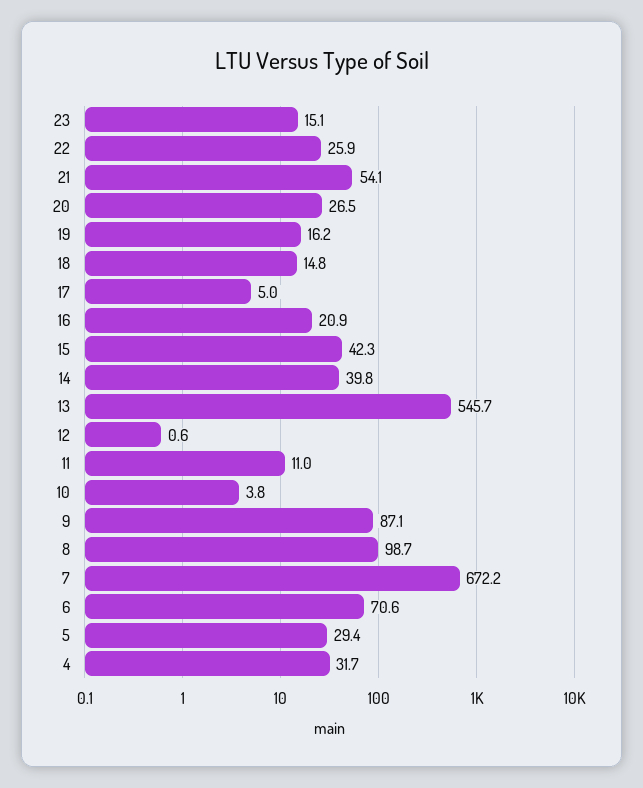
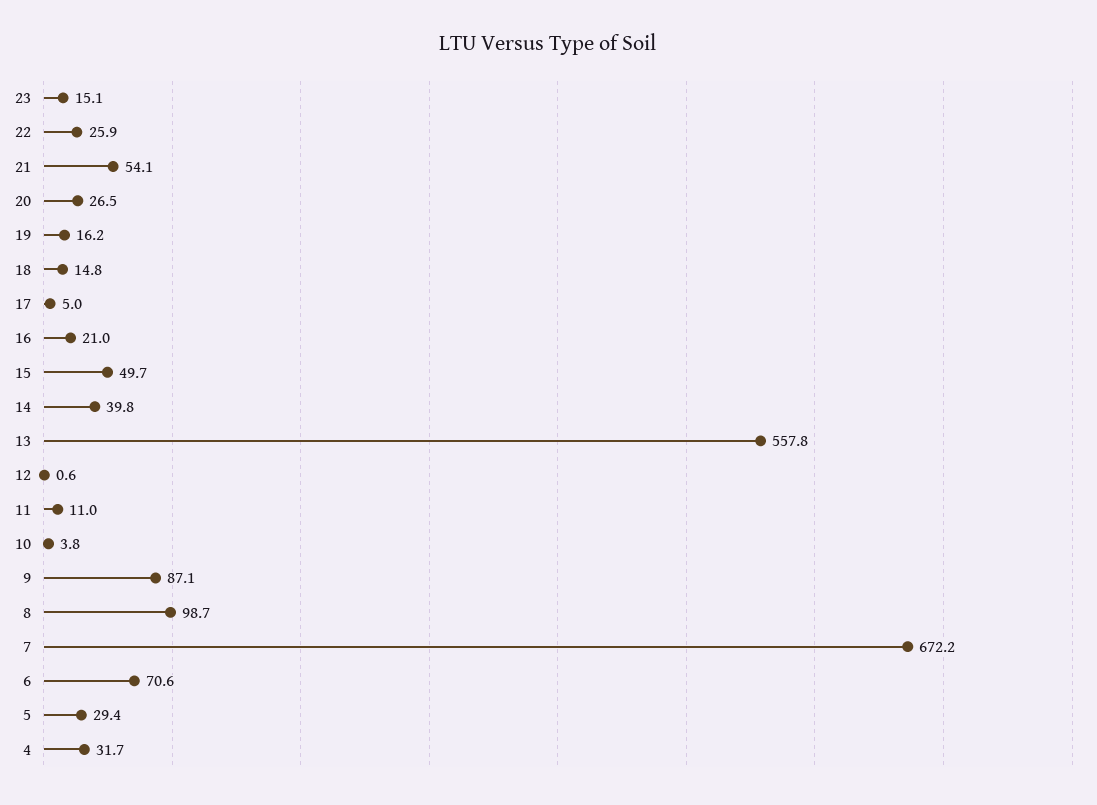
16: 20.9 -> 21
15: 42.3 -> 49.7
13: 545.7 -> 557.8

